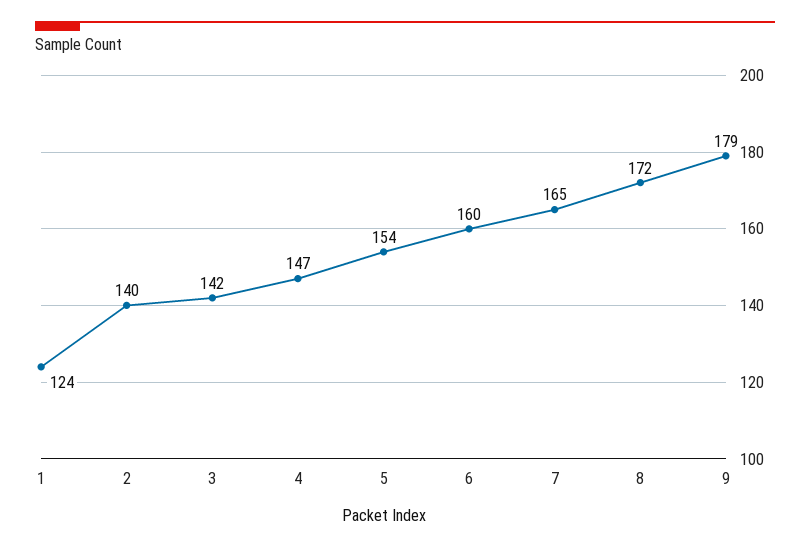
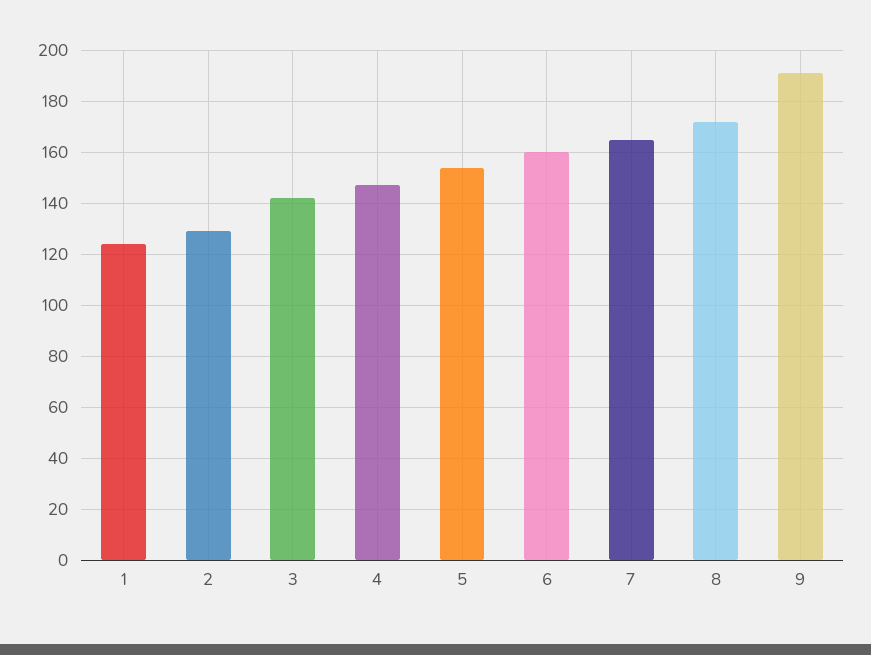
2: 140 -> 130
9: 179 -> 190

